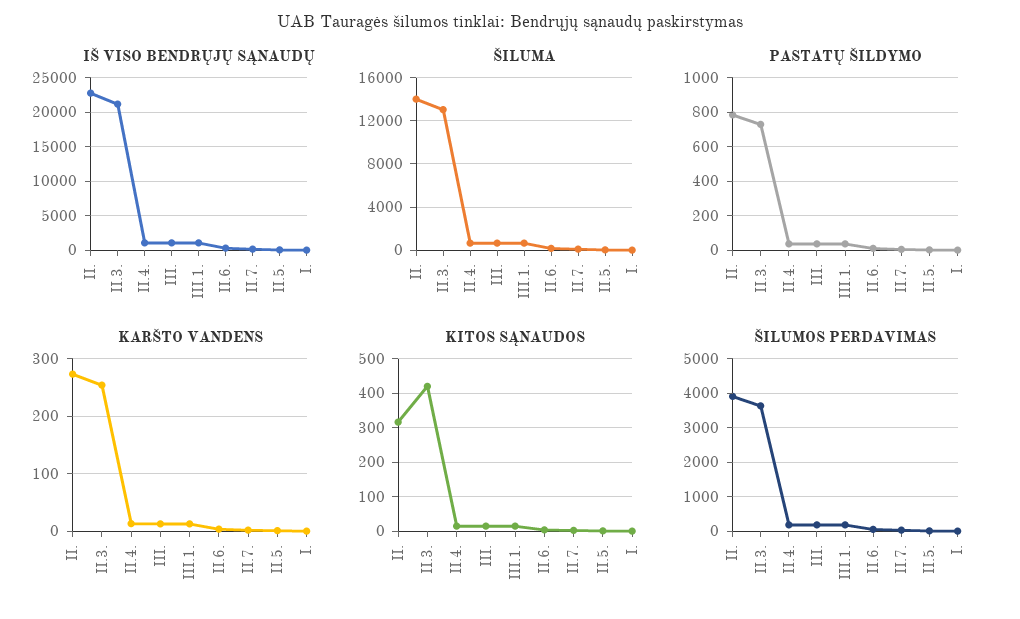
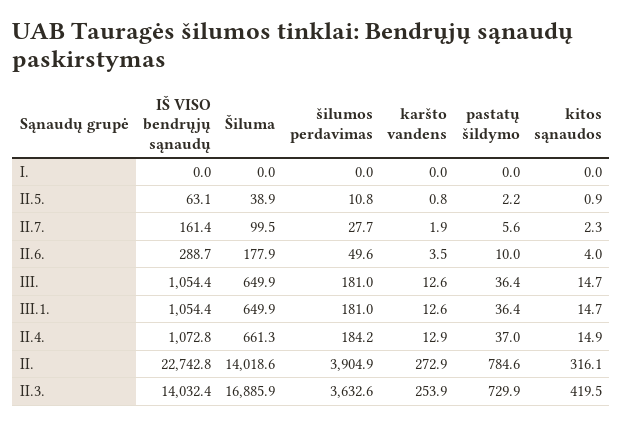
IŠ VISO BENDRŲJŲ SĄNAUDŲ, II.3.: 21000 -> 14032.4
ŠILUMA, II.3.: 13000 -> 16885.9

